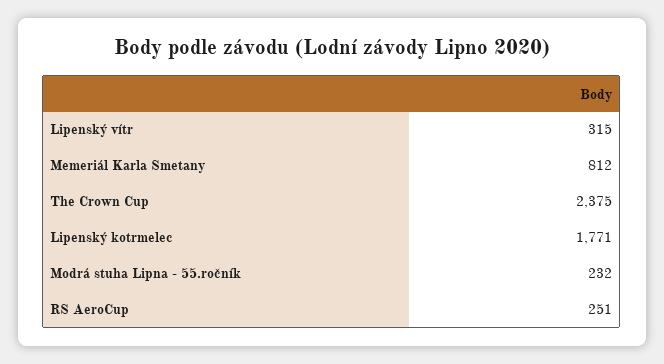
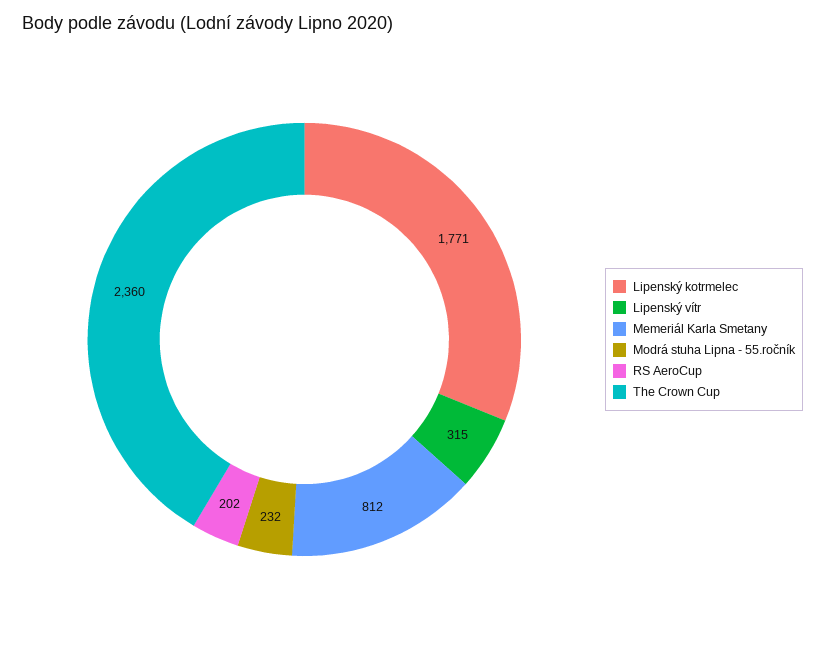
The Crown Cup: 2375 -> 2360
RS AeroCup: 251 -> 202

